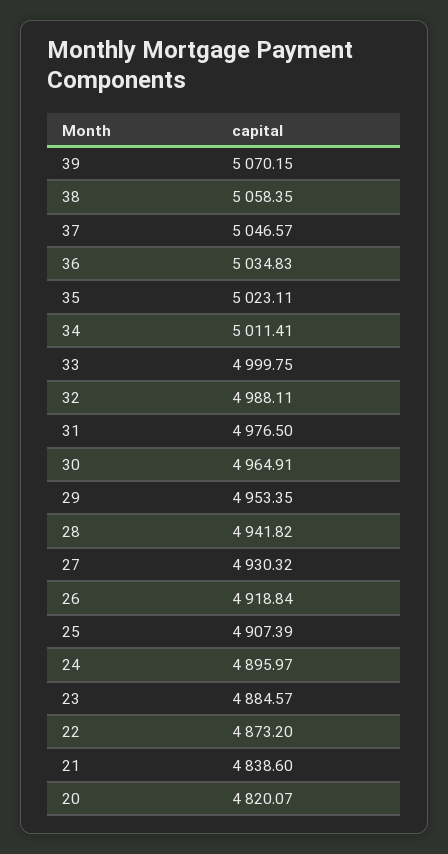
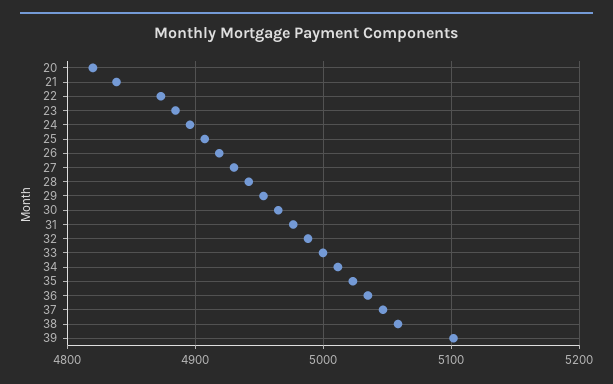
39: 5070.15 -> 5100

